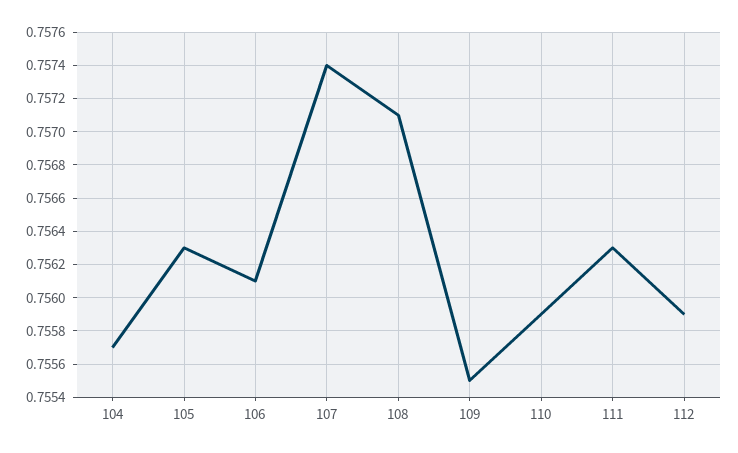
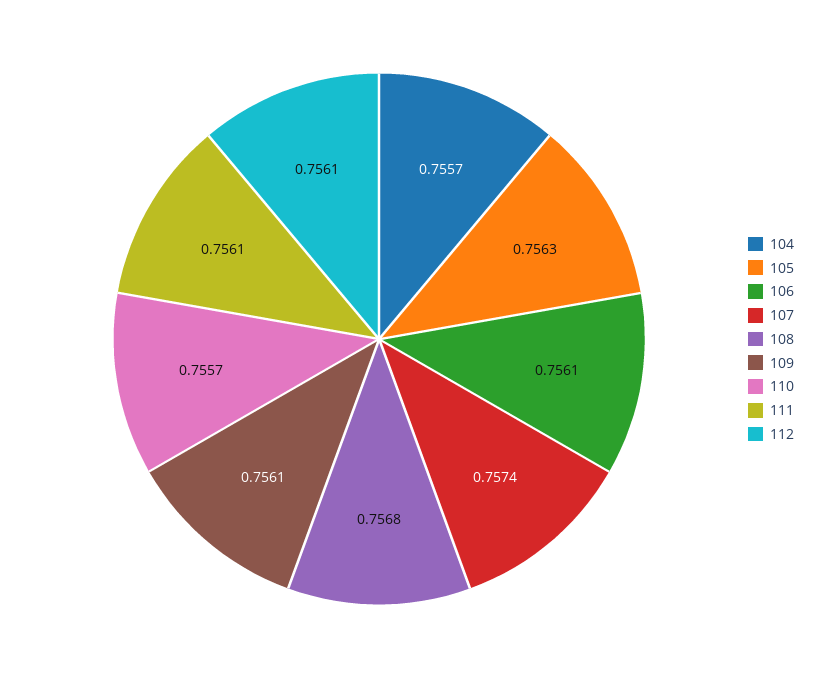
108: 0.7571 -> 0.7568
109: 0.7555 -> 0.7561
110: 0.7559 -> 0.7557
111: 0.7563 -> 0.7561
112: 0.7559 -> 0.7561

